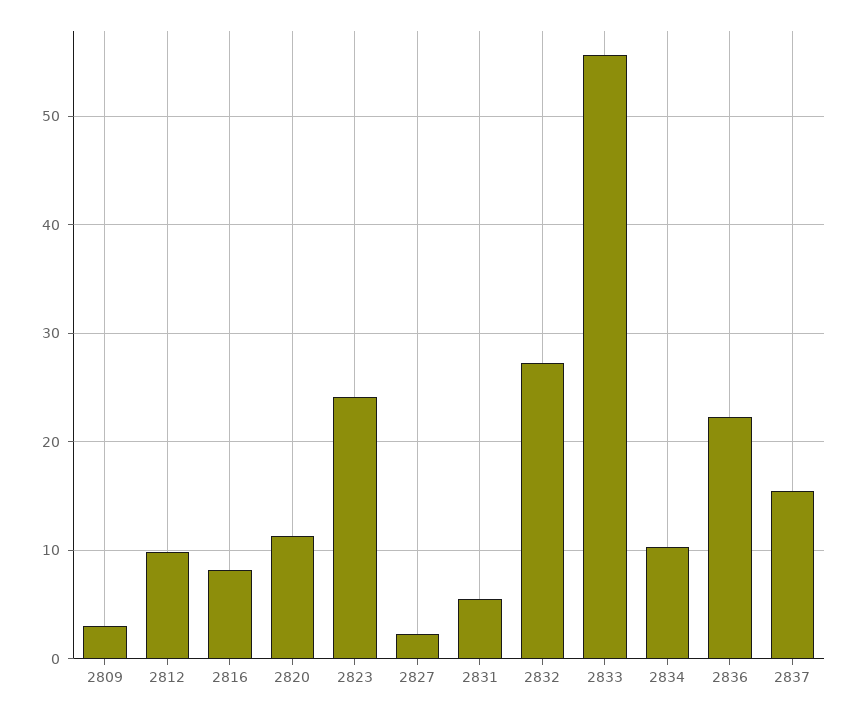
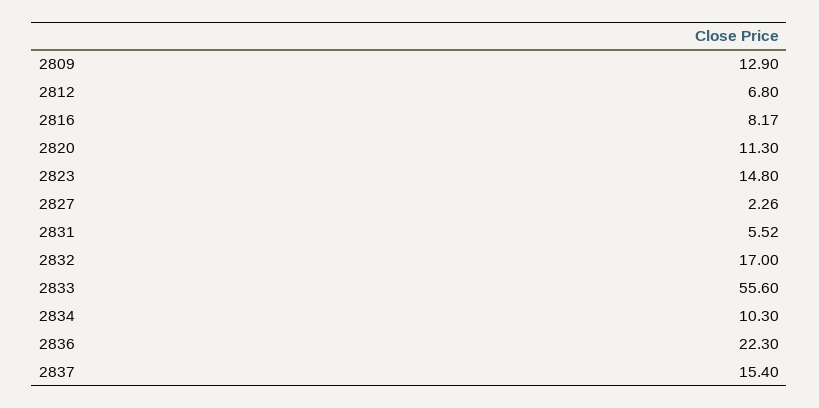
2809: 3 -> 12.9
2812: 10 -> 6.8
2823: 24 -> 14.8
2832: 27 -> 17

